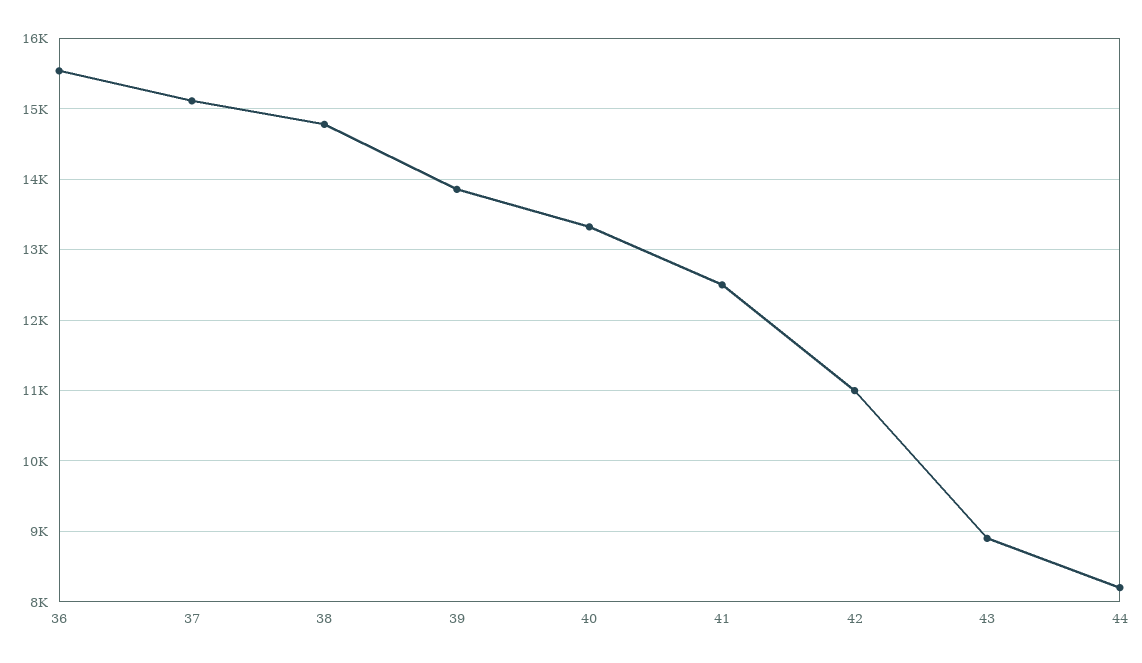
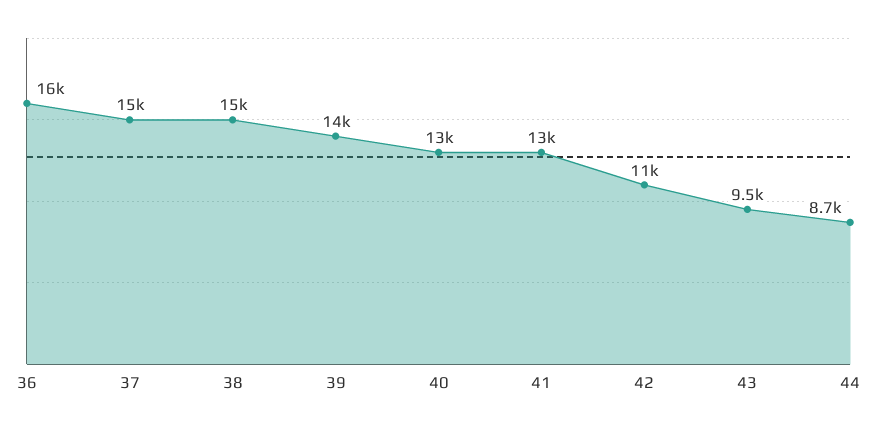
43: 8900 -> 9500
44: 8200 -> 8700

